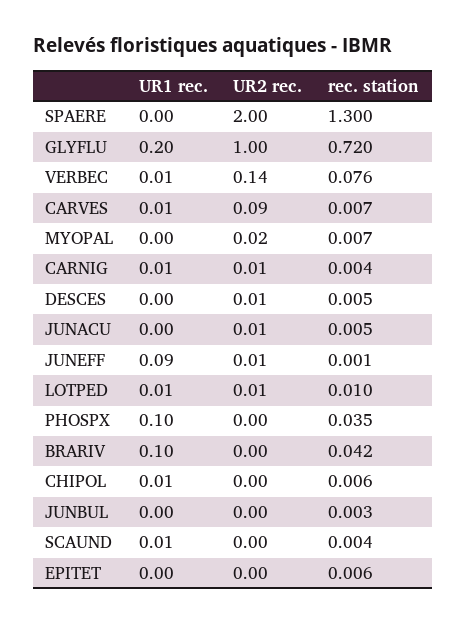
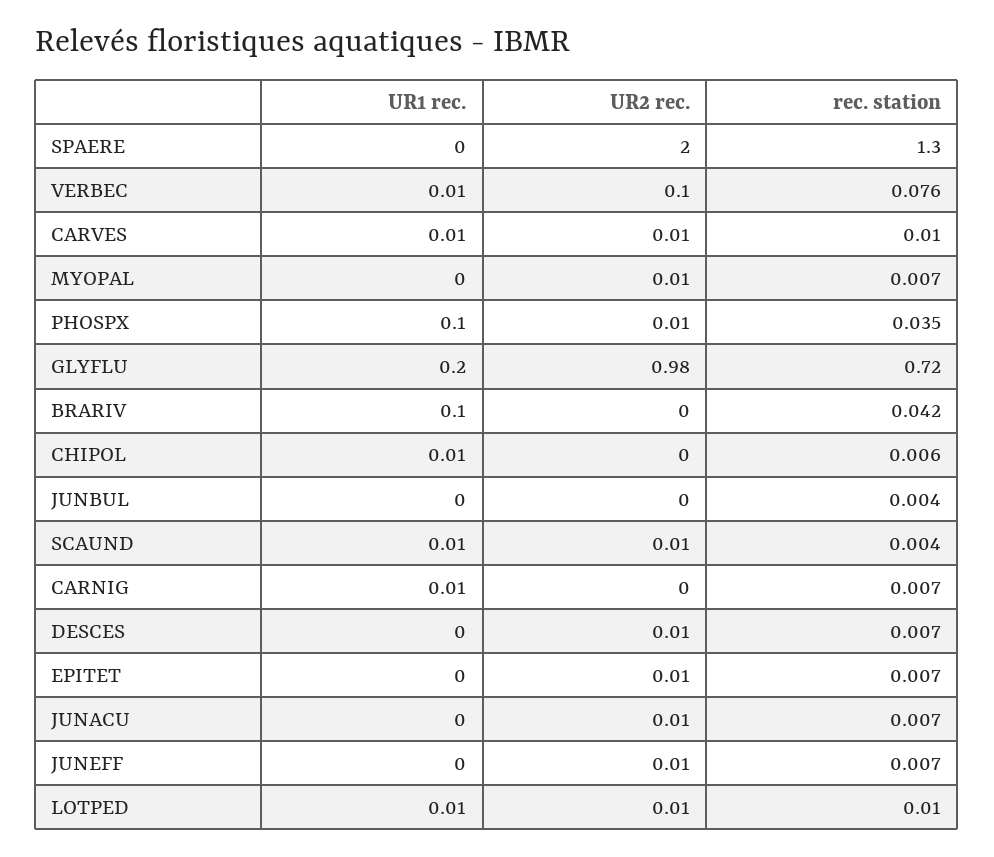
UR2 rec., GLYFLU: 1 -> 0.98
UR2 rec., VERBEC: 0.14 -> 0.1
UR2 rec., CARVES: 0.09 -> 0.01
rec. station, CARVES: 0.007 -> 0.01
UR2 rec., MYOPAL: 0.02 -> 0.01
UR2 rec., CARNIG: 0.01 -> 0
rec. station, CARNIG: 0.004 -> 0.007
rec. station, DESCES: 0.005 -> 0.007
rec. station, JUNACU: 0.005 -> 0.007
UR1 rec., JUNEFF: 0.09 -> 0
rec. station, JUNEFF: 0.001 -> 0.007
UR2 rec., PHOSPX: 0 -> 0.01
rec. station, JUNBUL: 0.003 -> 0.004
UR2 rec., SCAUND: 0 -> 0.01
UR2 rec., EPITET: 0 -> 0.01
rec. station, EPITET: 0.006 -> 0.007

